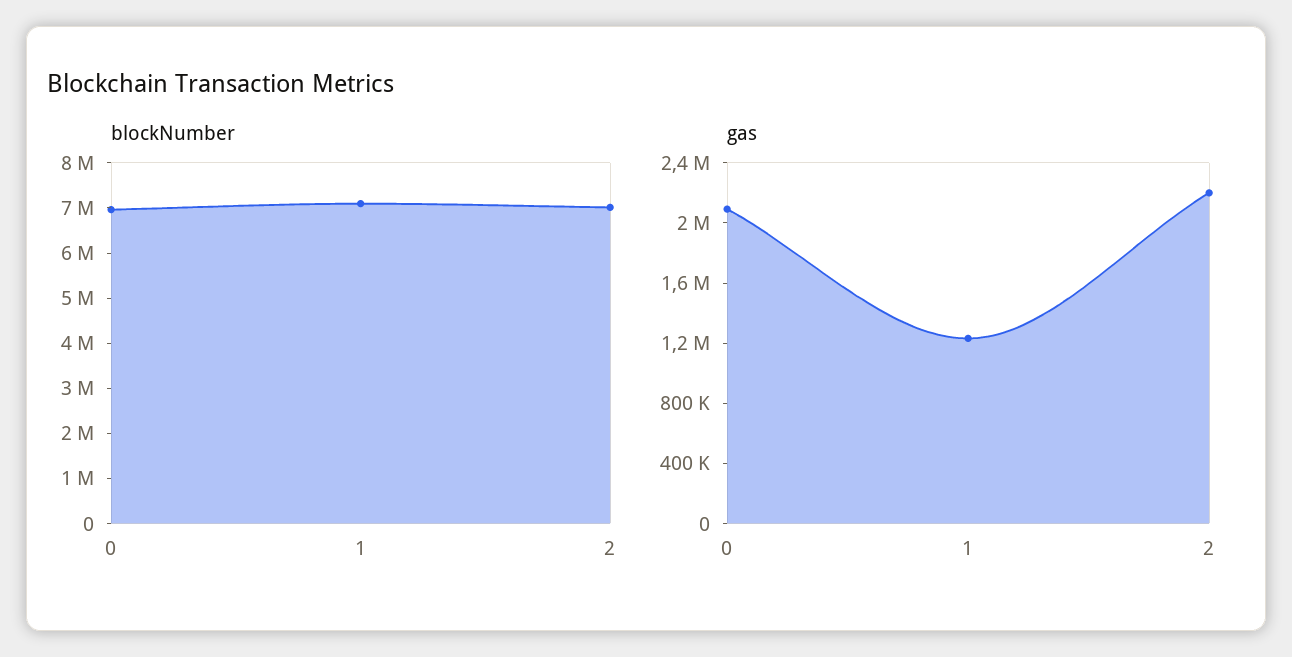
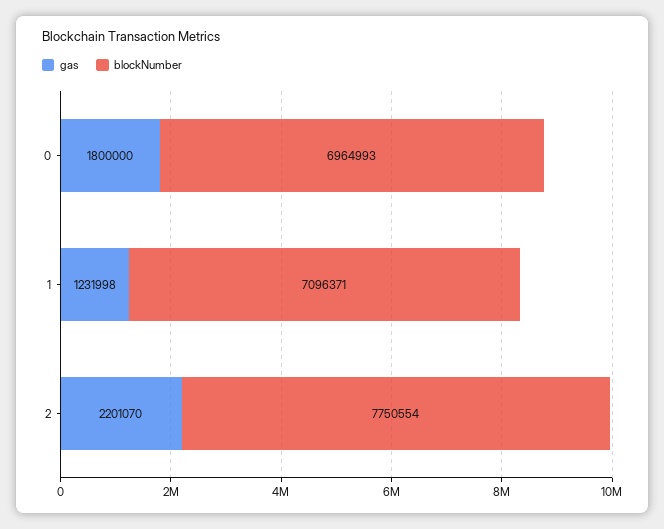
blockNumber, 2: 7000000 -> 7750554
gas, 0: 2100000 -> 1800000

